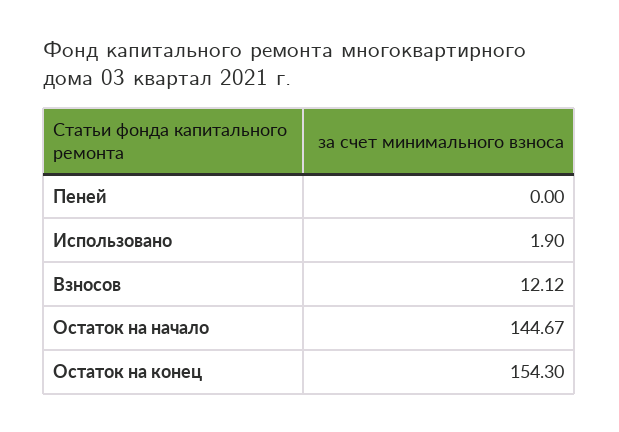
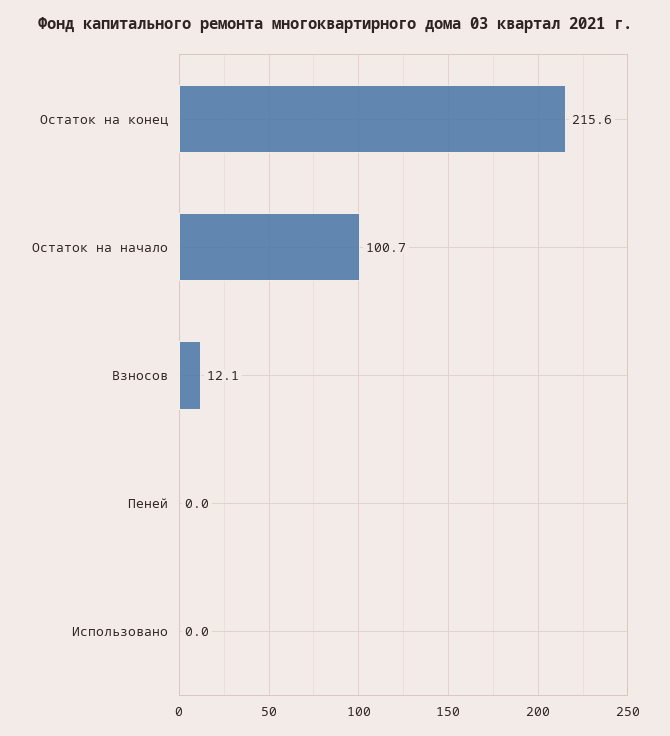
Использовано: 1.9 -> 0
Остаток на начало: 144.67 -> 100.7
Остаток на конец: 154.3 -> 215.6

